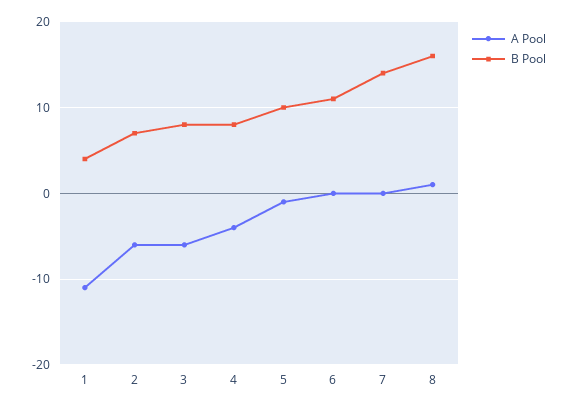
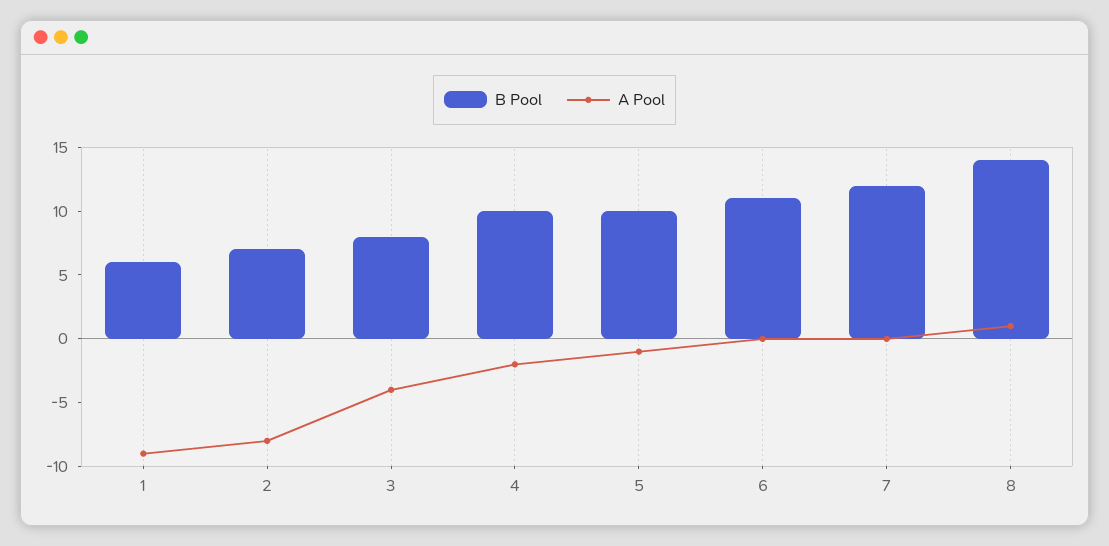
A Pool, 1: -11 -> -9
B Pool, 1: 4 -> 6
A Pool, 2: -6 -> -8
A Pool, 3: -6 -> -4
A Pool, 4: -4 -> -2
B Pool, 4: 8 -> 10
B Pool, 7: 14 -> 12
B Pool, 8: 16 -> 14

